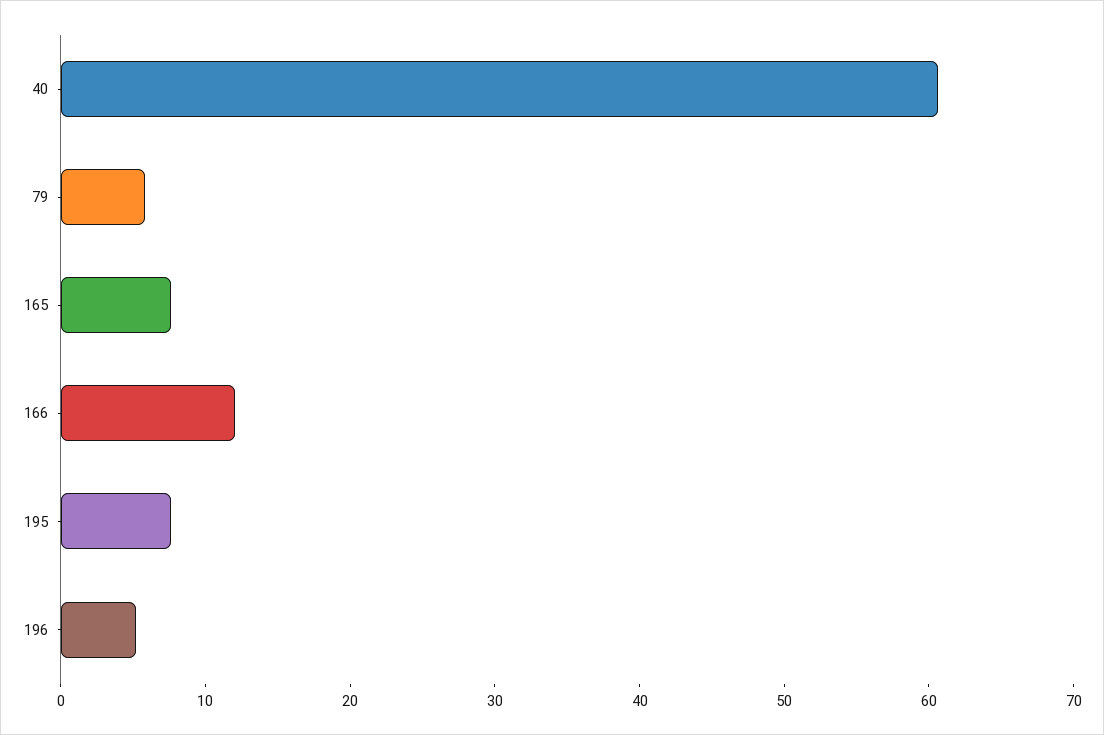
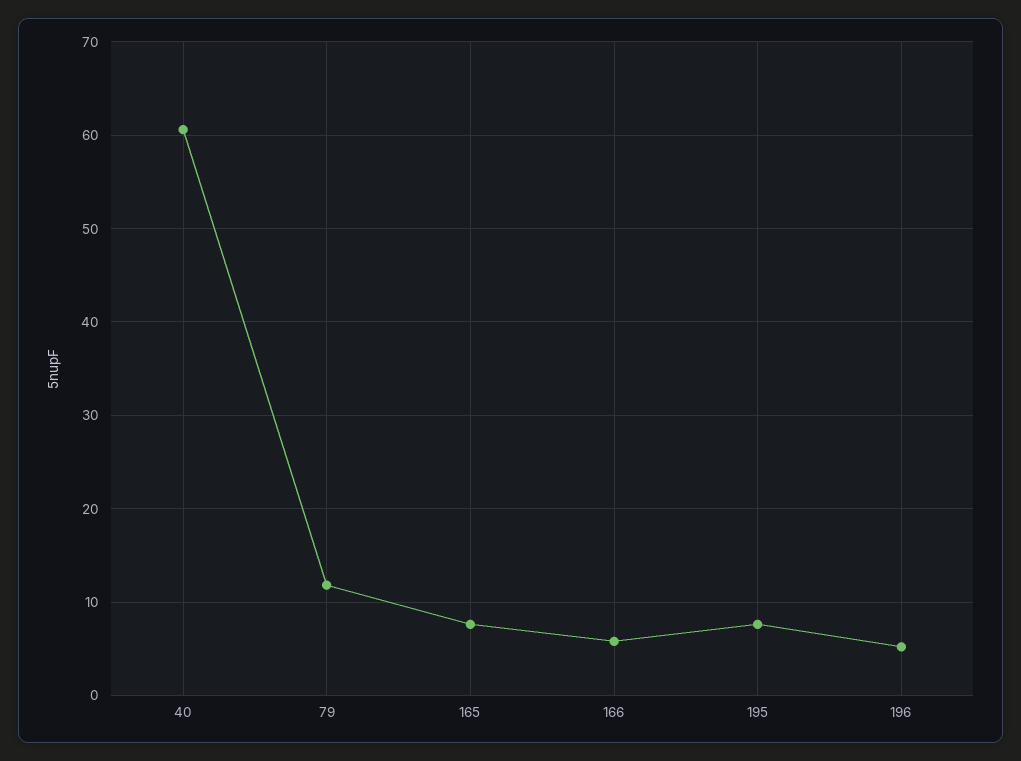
79: 6 -> 12
166: 12 -> 6

